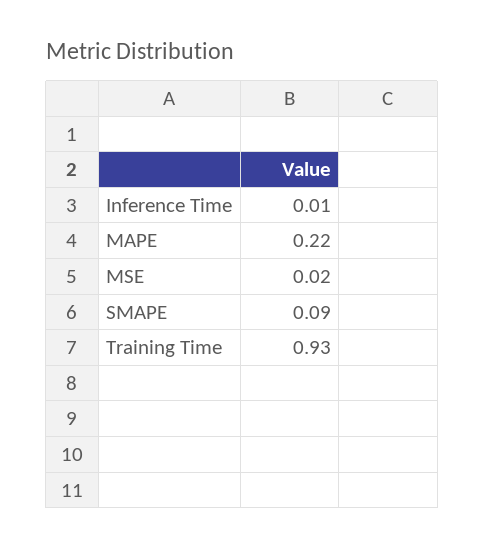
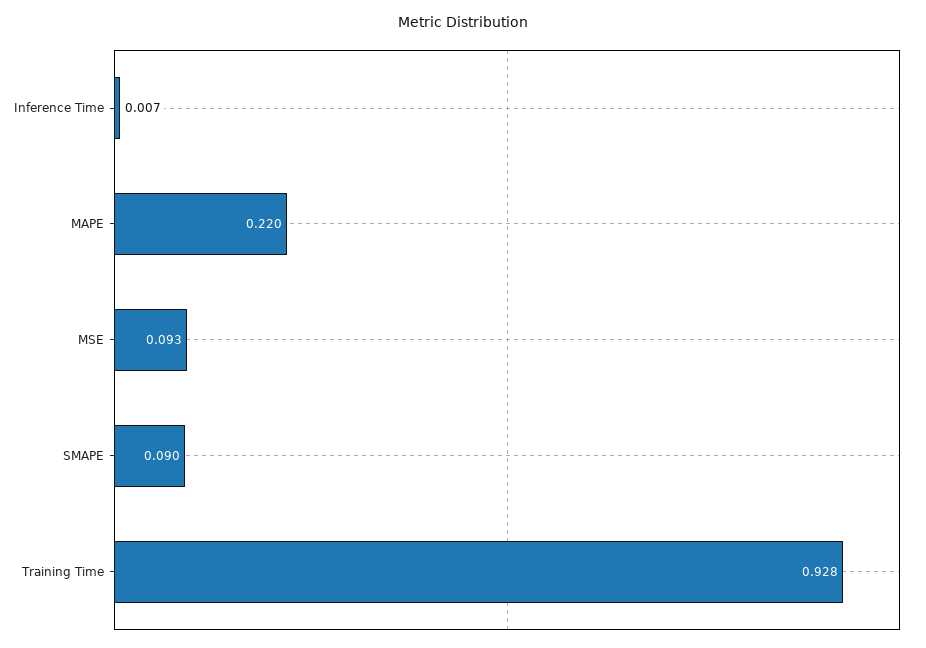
MSE: 0.02 -> 0.093

